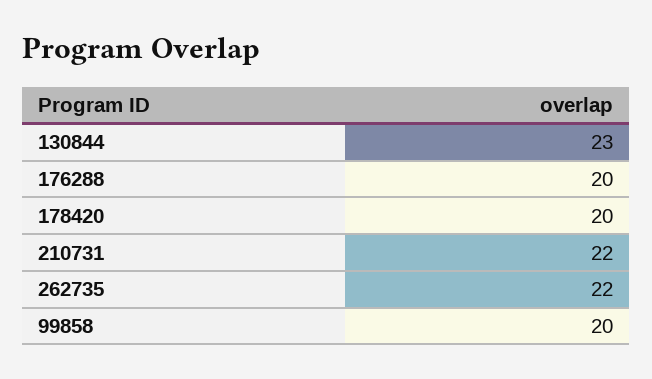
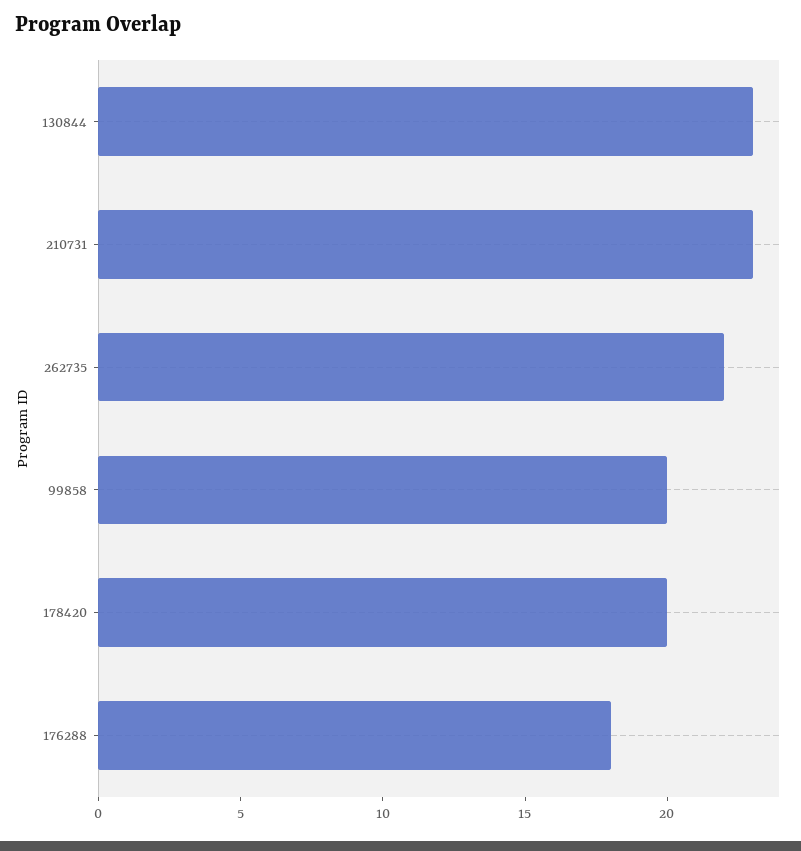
176288: 20 -> 18
210731: 22 -> 23

